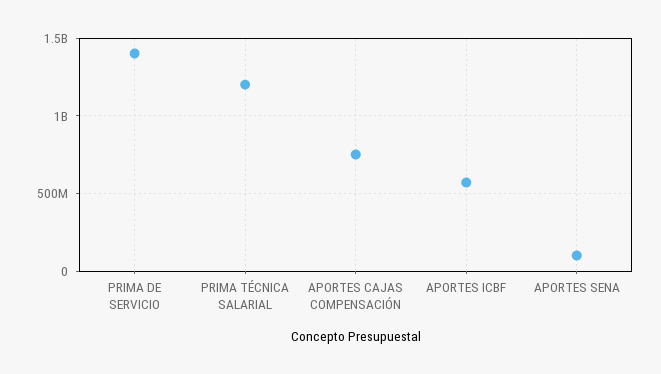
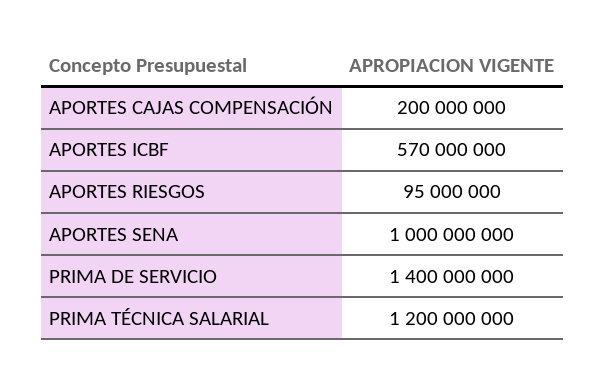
APORTES CAJAS COMPENSACIÓN: 750000000 -> 200000000
APORTES SENA: 100000000 -> 1000000000
APORTES RIESGOS: none -> 95000000

